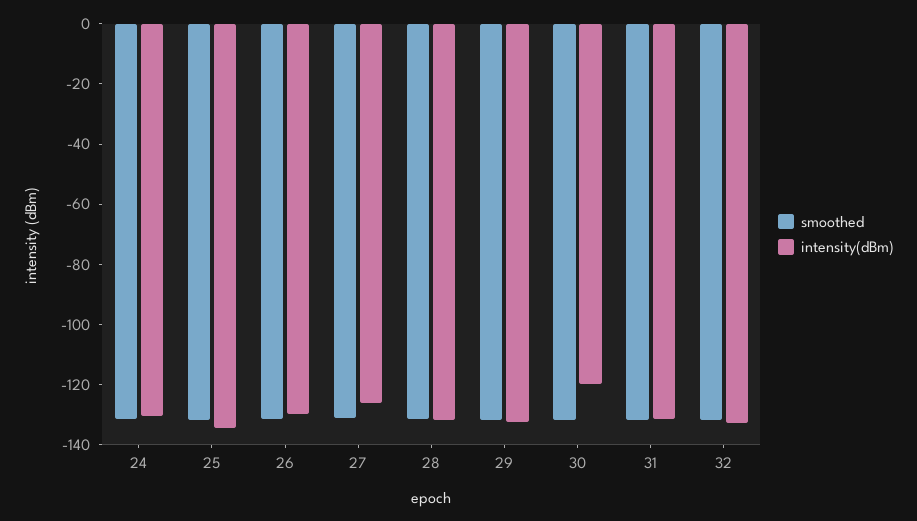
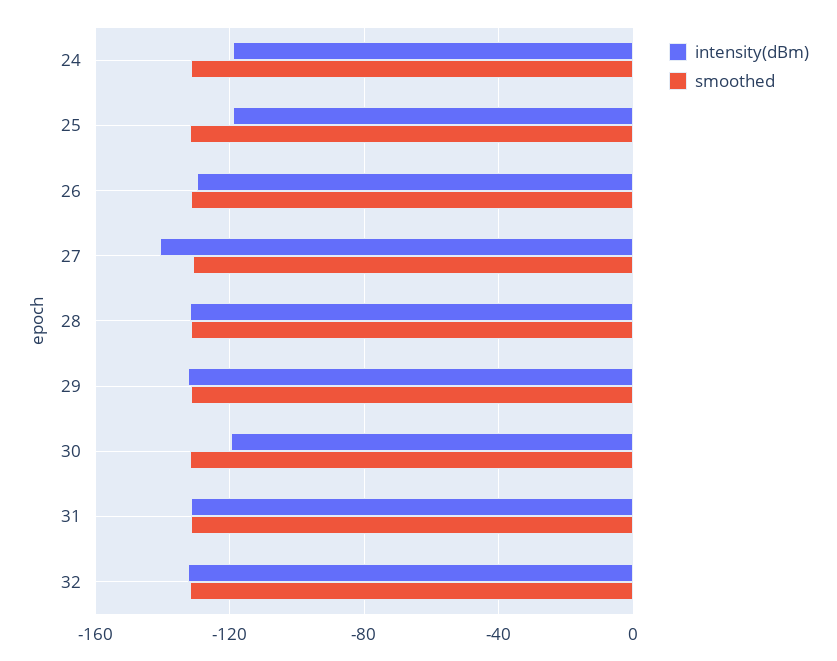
intensity(dBm), 24: -130 -> -120
intensity(dBm), 25: -135 -> -120
intensity(dBm), 27: -125 -> -140

